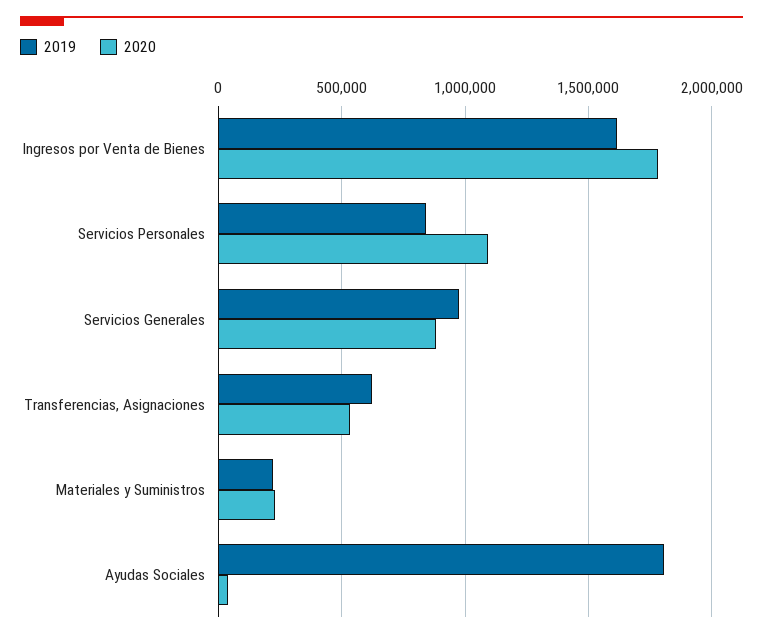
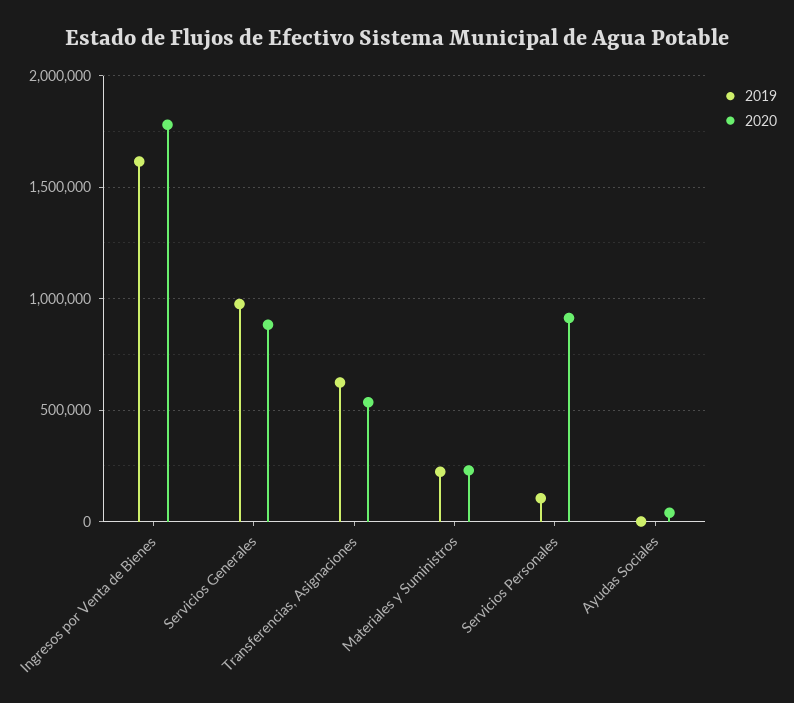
2019, Servicios Personales: 850000 -> 100000
2020, Servicios Personales: 1100000 -> 900000
2019, Ayudas Sociales: 1800000 -> 0

